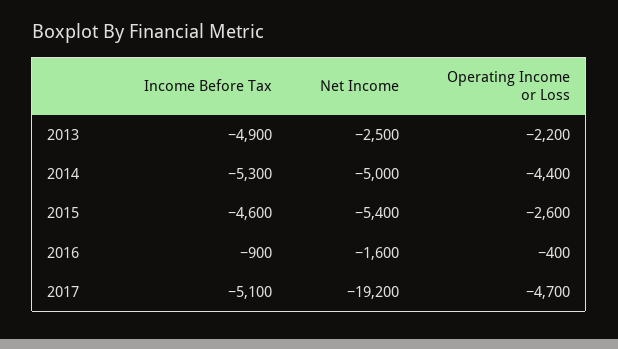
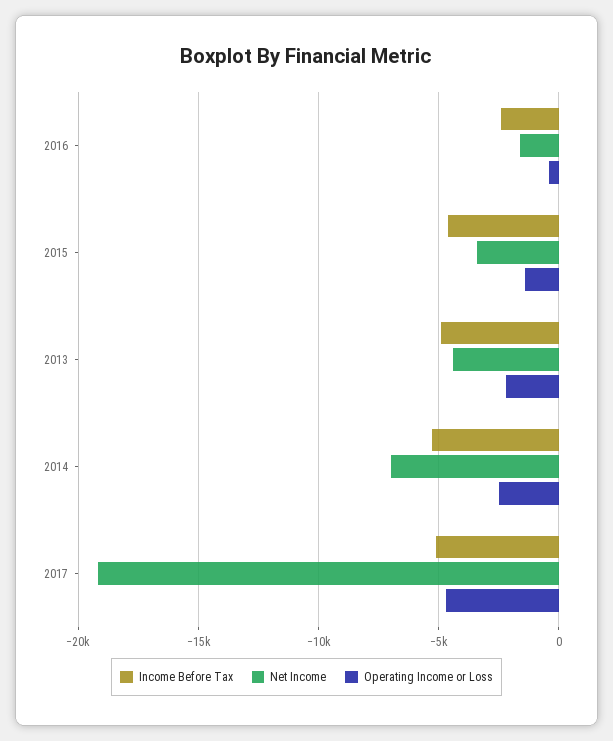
Net Income, 2013: -2500 -> -4500
Net Income, 2014: -5000 -> -7000
Operating Income or Loss, 2014: -4400 -> -2500
Net Income, 2015: -5400 -> -3500
Operating Income or Loss, 2015: -2600 -> -1500
Income Before Tax, 2016: -900 -> -2500

